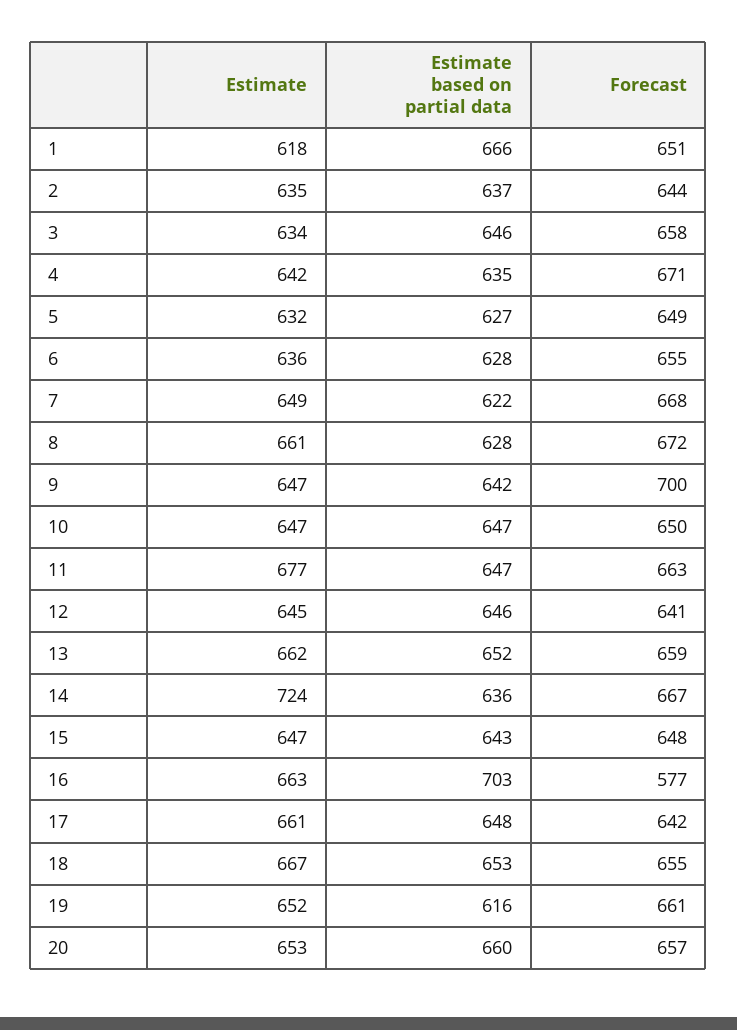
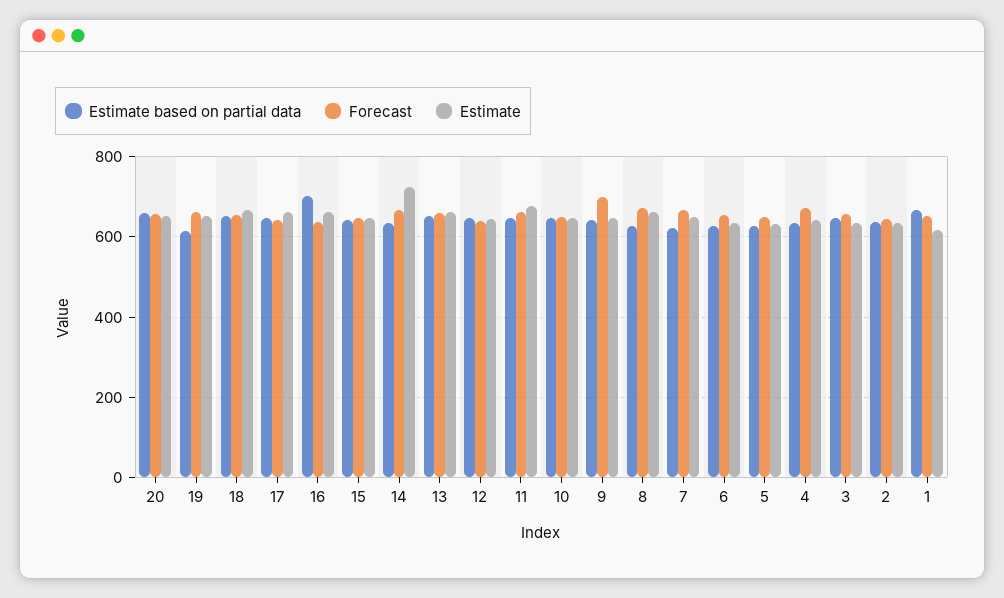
Forecast, 16: 577 -> 640

